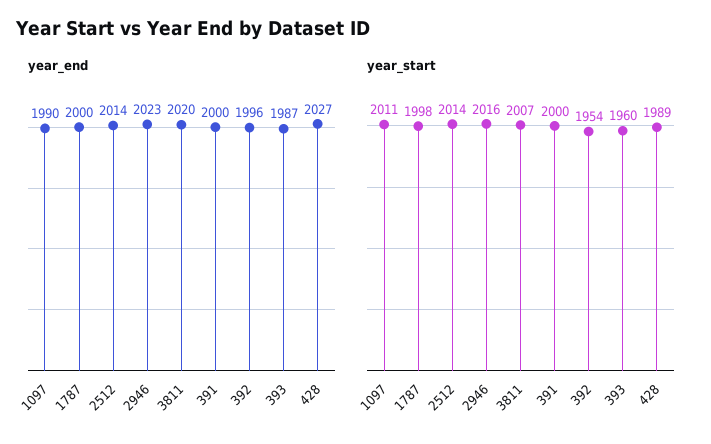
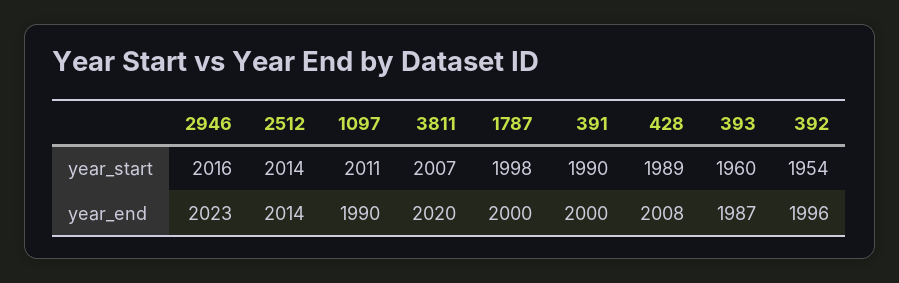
year_end, 428: 2027 -> 2008
year_start, 391: 2000 -> 1990

